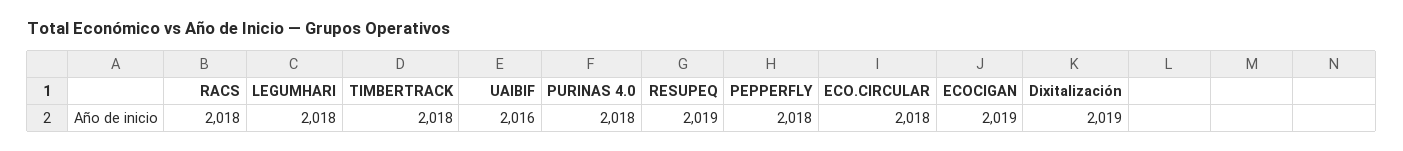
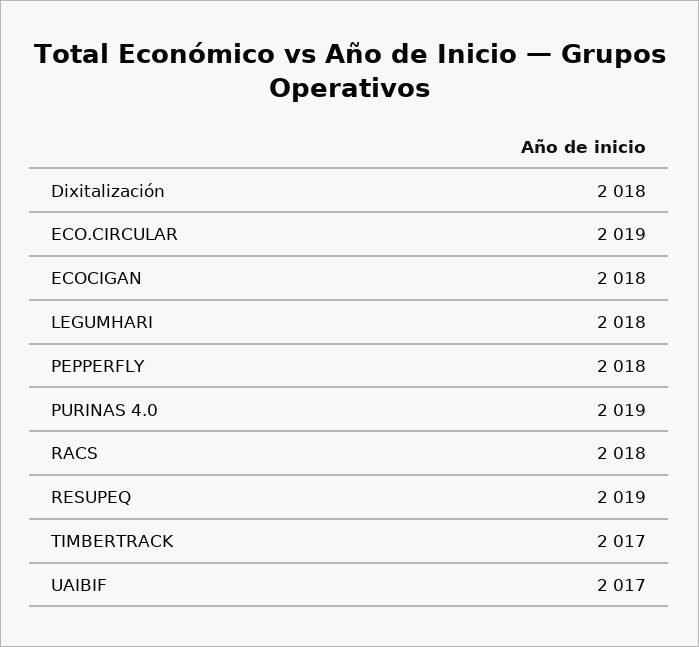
TIMBERTRACK: 2018 -> 2017
UAIBIF: 2016 -> 2017
PURINAS 4.0: 2018 -> 2019
ECO.CIRCULAR: 2018 -> 2019
ECOCIGAN: 2019 -> 2018
Dixitalización: 2019 -> 2018

